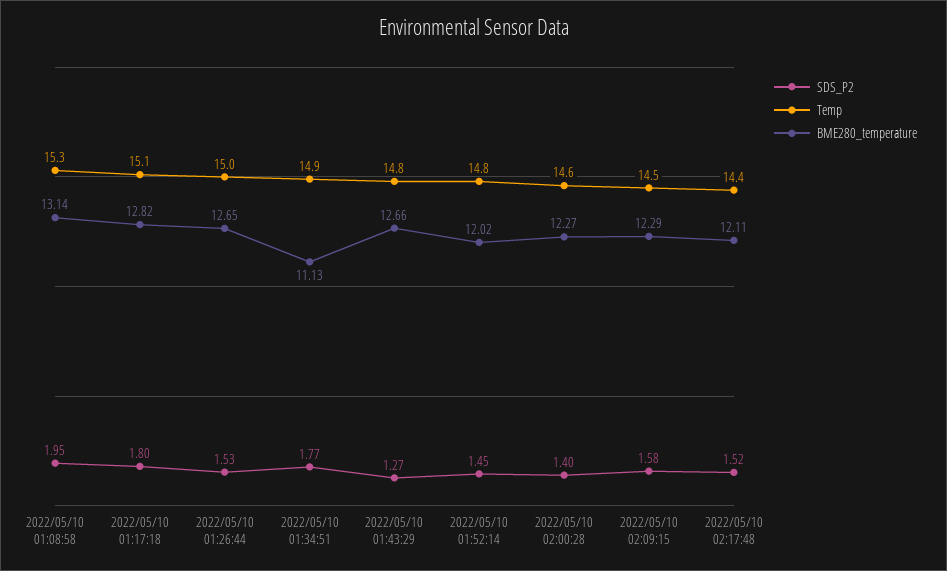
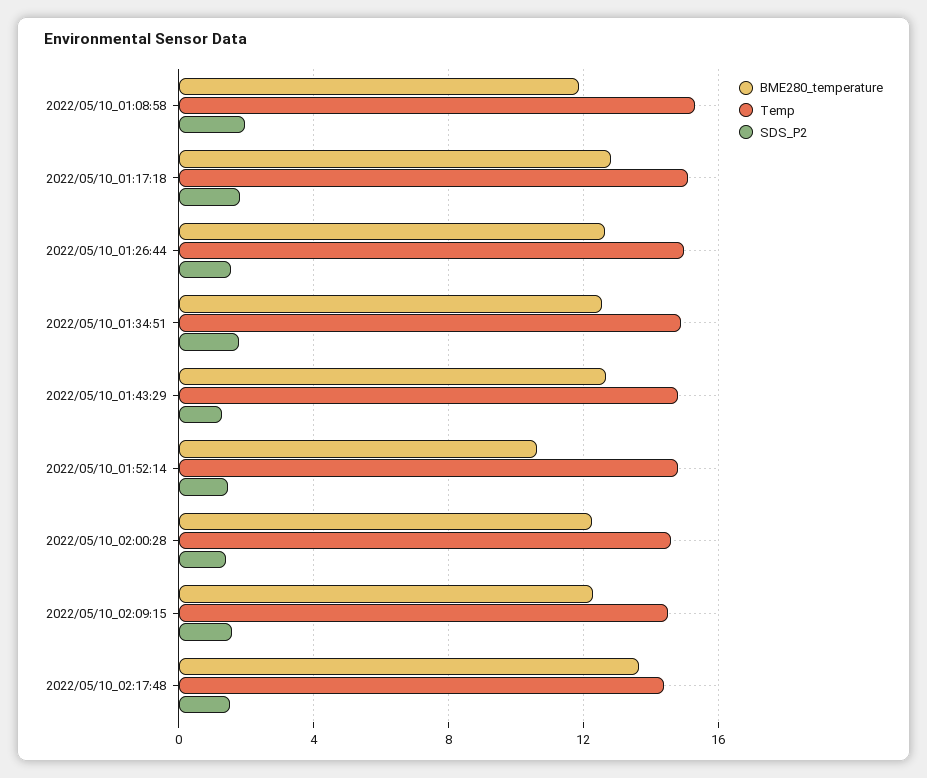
BME280_temperature, 2022/05/10 01:08:58: 13.14 -> 12
BME280_temperature, 2022/05/10 01:34:51: 11.13 -> 12.5
BME280_temperature, 2022/05/10 01:52:14: 12.02 -> 10.5
BME280_temperature, 2022/05/10 02:17:48: 12.11 -> 13.5

